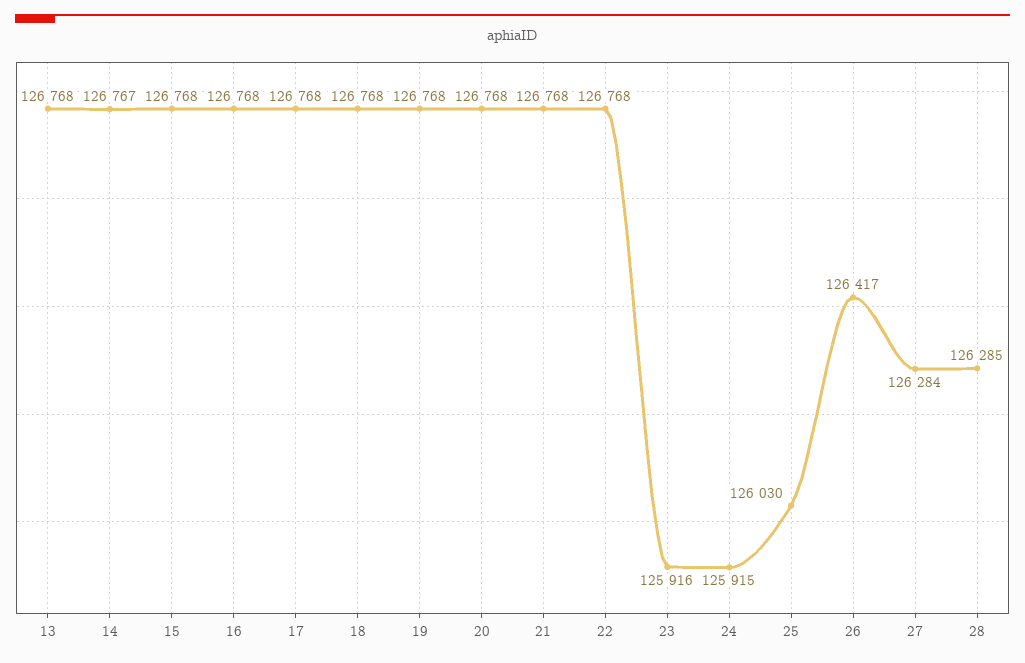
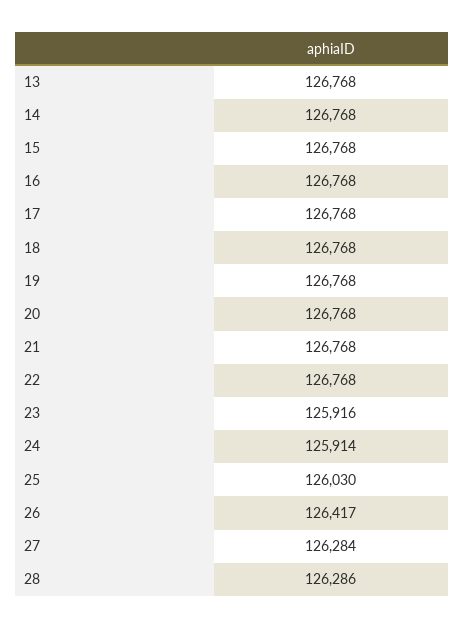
14: 126767 -> 126768
24: 125915 -> 125914
28: 126285 -> 126286

